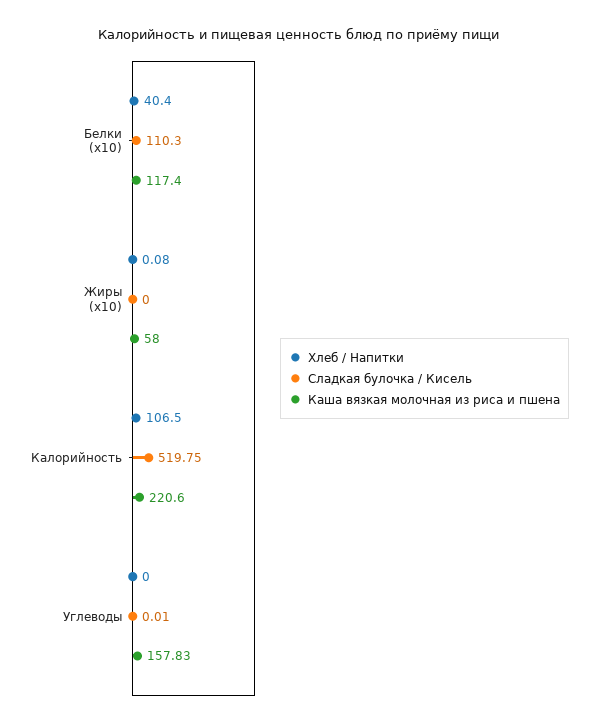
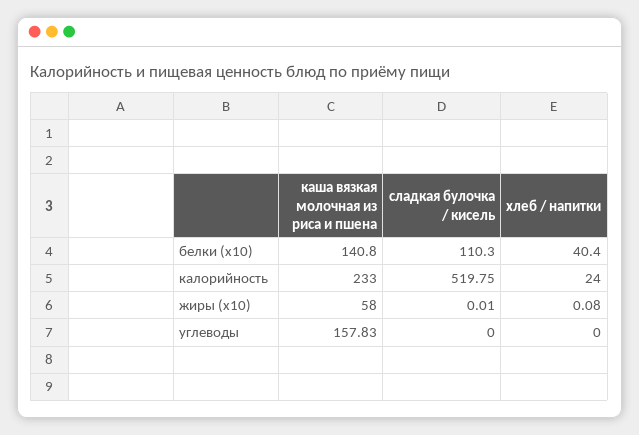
Каша вязкая молочная из риса и пшена, Белки (x10): 117.4 -> 140.8
Сладкая булочка / Кисель, Жиры (x10): 0 -> 0.01
Хлеб / Напитки, Калорийность: 106.5 -> 24
Каша вязкая молочная из риса и пшена, Калорийность: 220.6 -> 233
Сладкая булочка / Кисель, Углеводы: 0.01 -> 0

